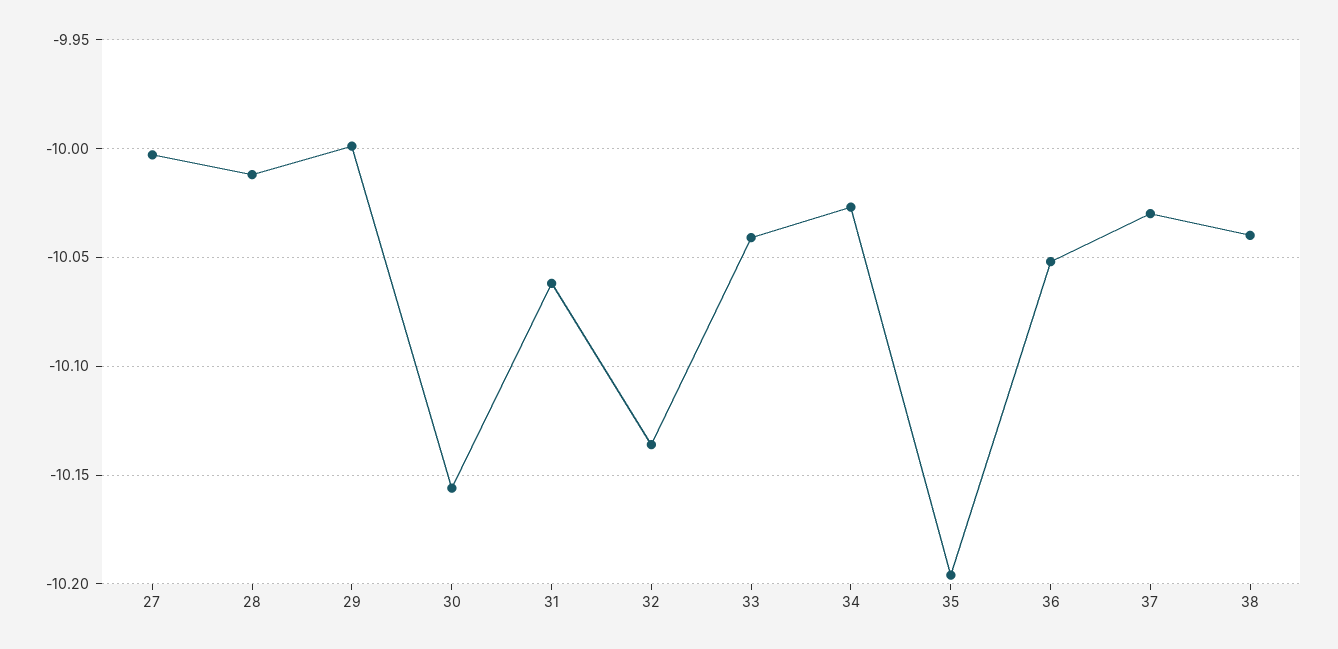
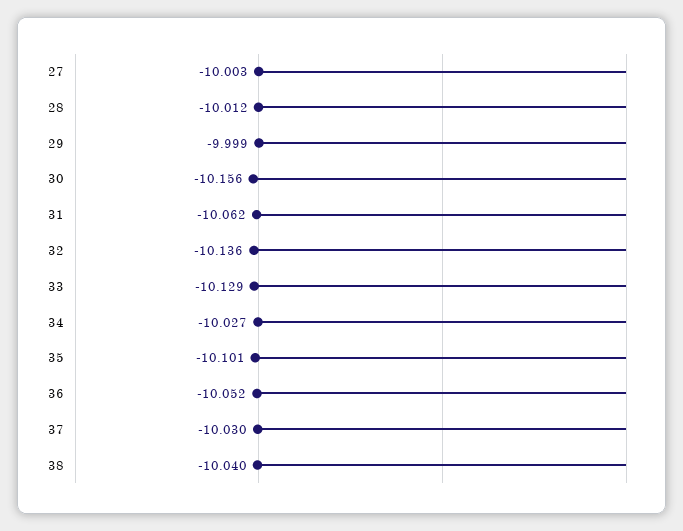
33: -10.04 -> -10.129
35: -10.195 -> -10.101

